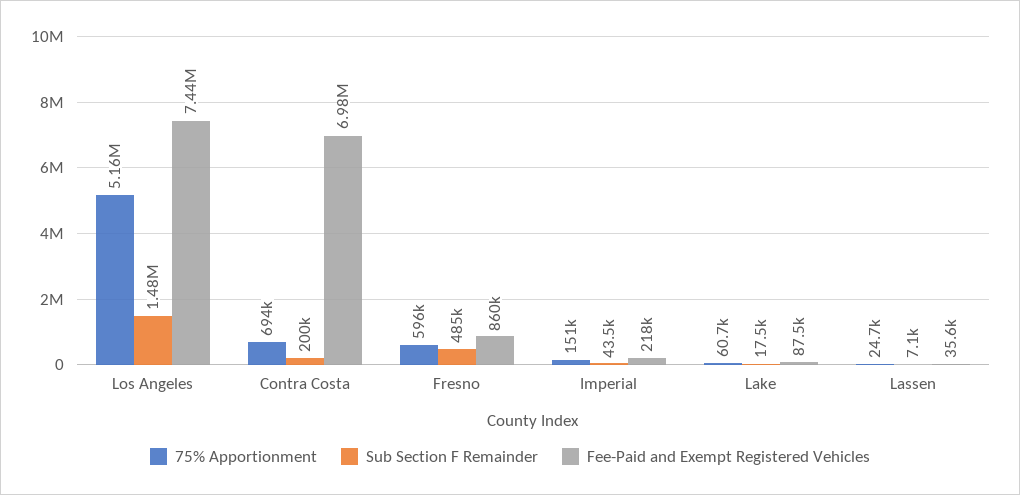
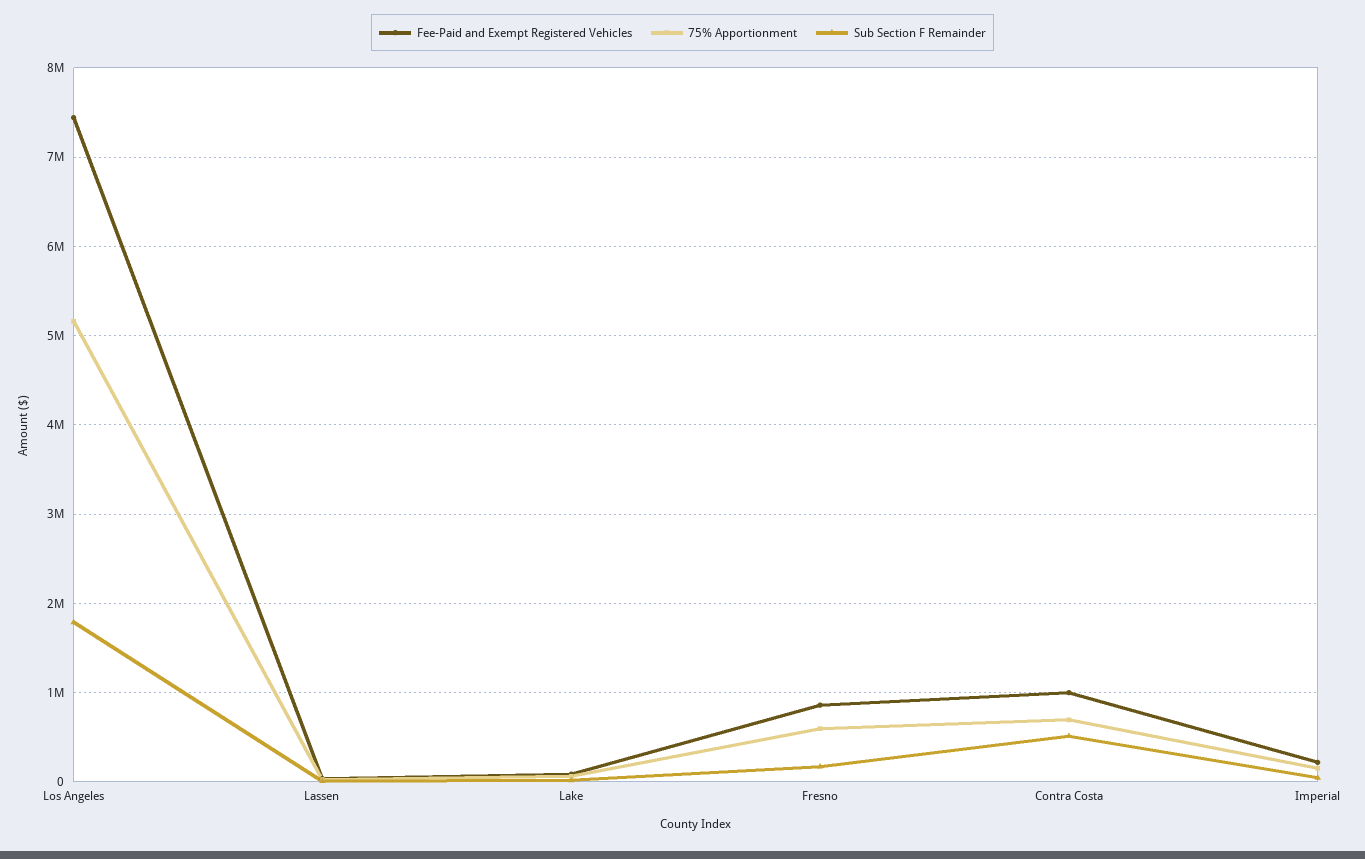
Sub Section F Remainder, Los Angeles: 1480000 -> 1800000
Sub Section F Remainder, Contra Costa: 200000 -> 500000
Fee-Paid and Exempt Registered Vehicles, Contra Costa: 6980000 -> 1000000
Sub Section F Remainder, Fresno: 485000 -> 200000

